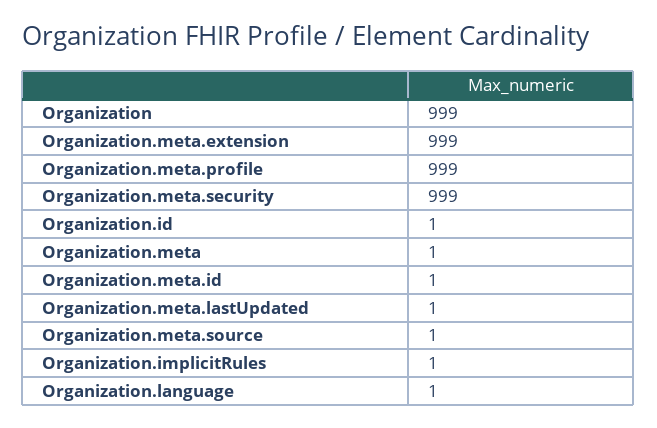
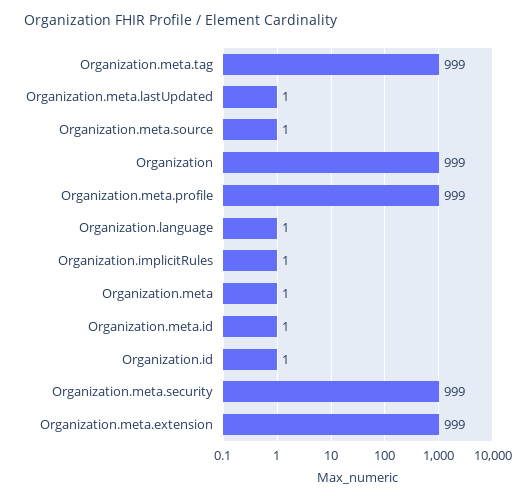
Organization.meta.tag: none -> 999

